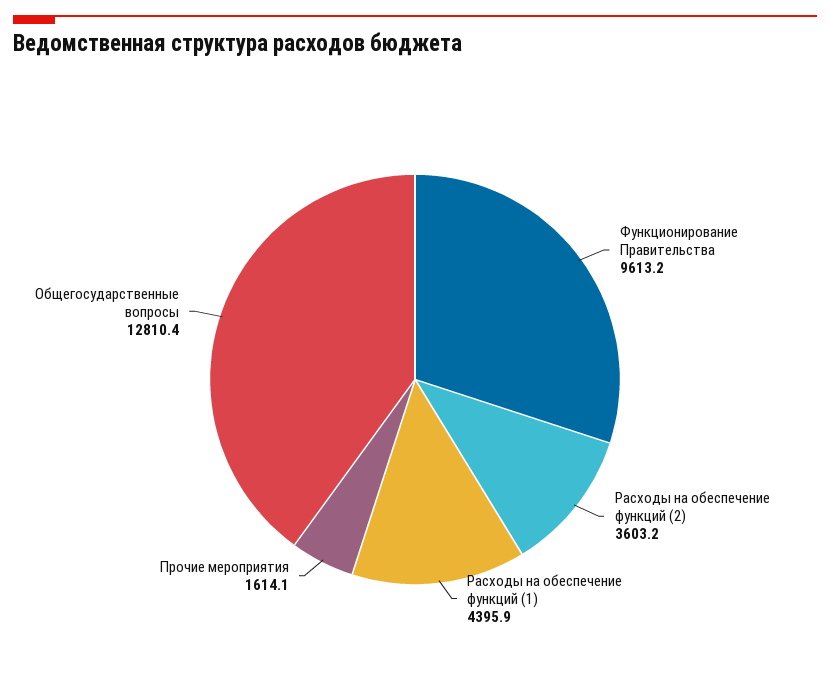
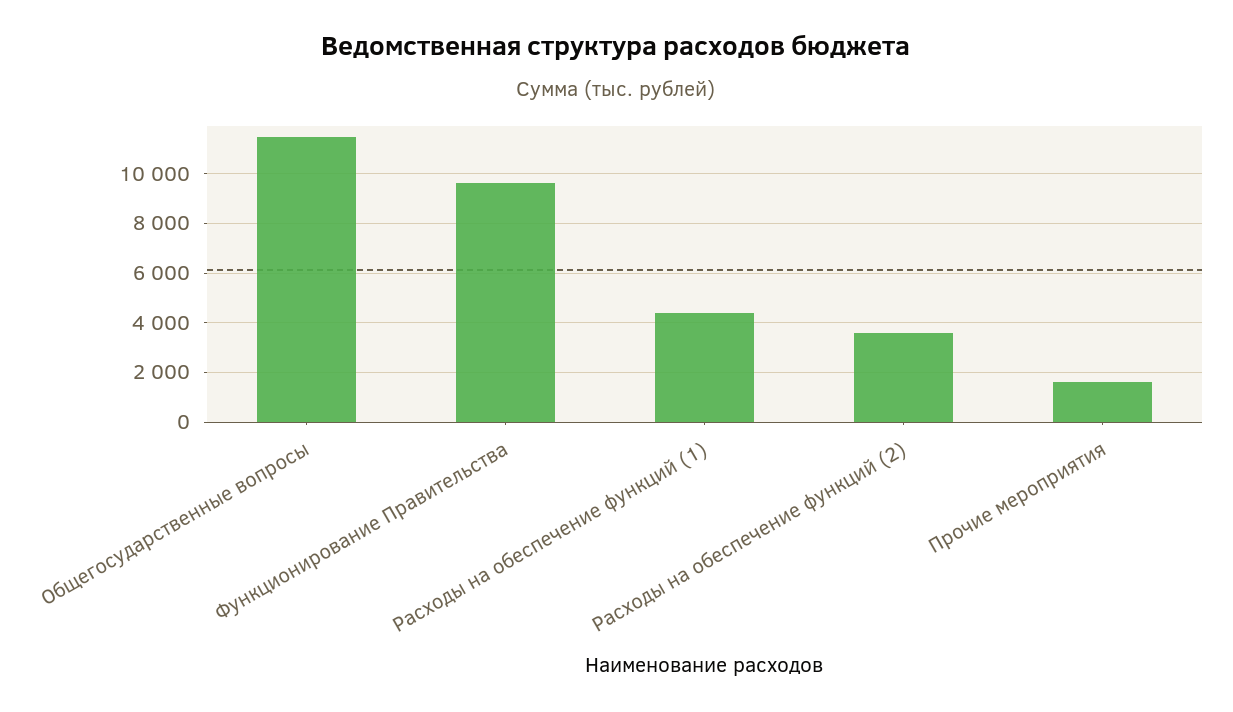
Общегосударственные вопросы: 12810.4 -> 11500

